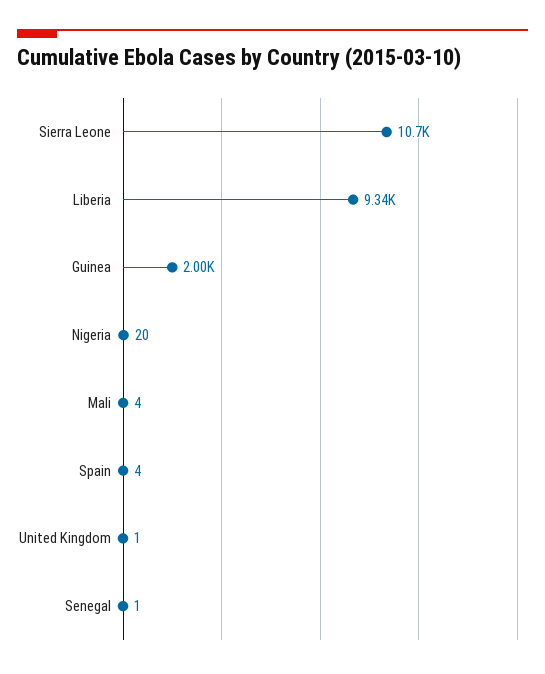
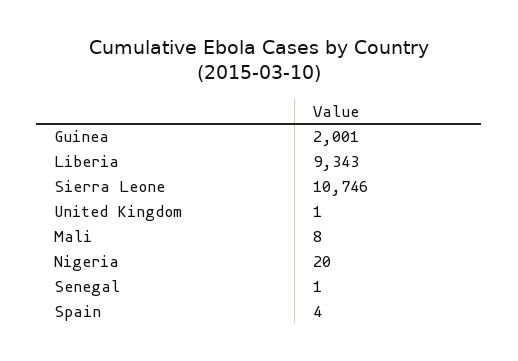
Mali: 4 -> 8

